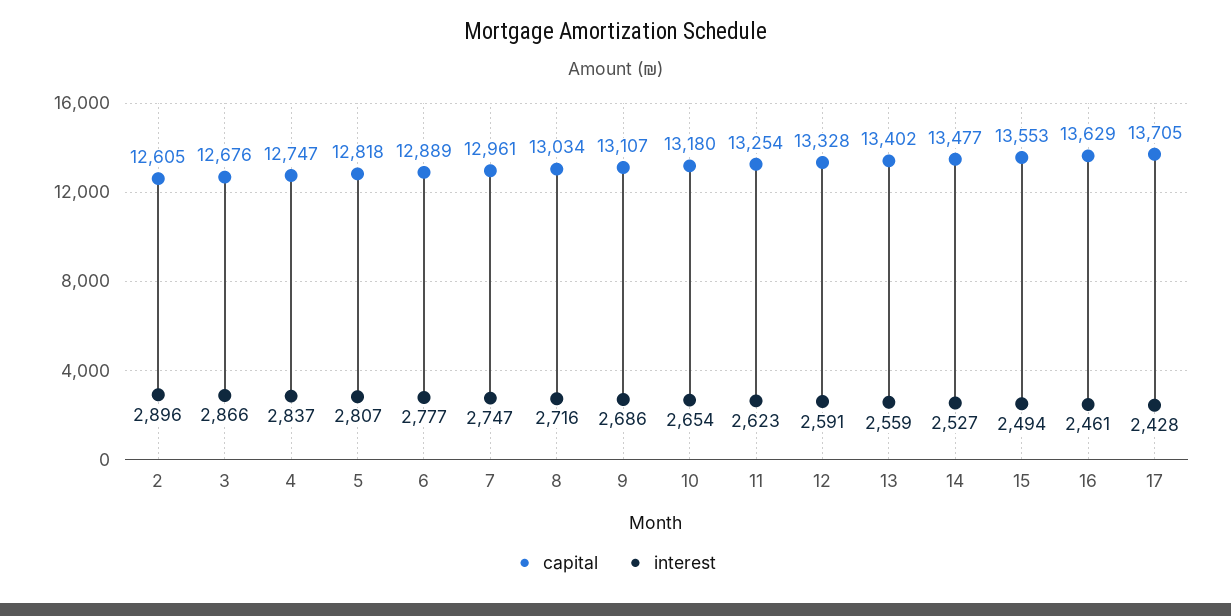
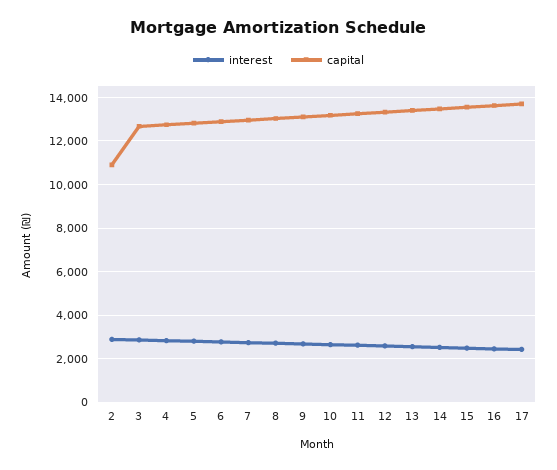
capital, 2: 12605 -> 11000

